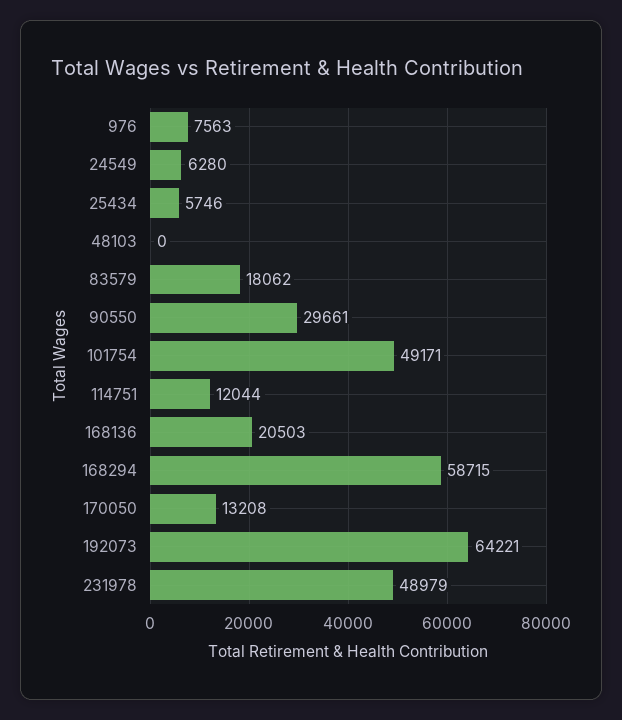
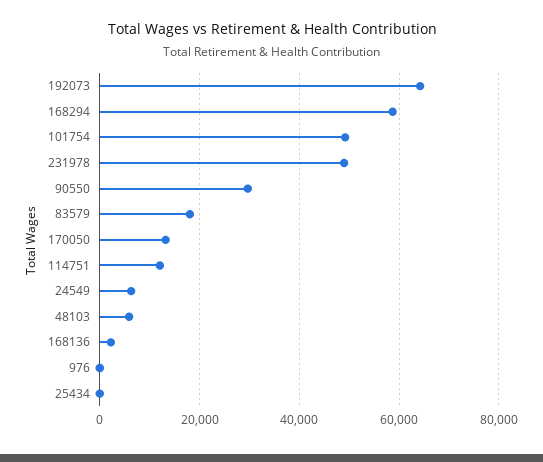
976: 7563 -> 0
25434: 5746 -> 0
48103: 0 -> 6000
168136: 20503 -> 2000

